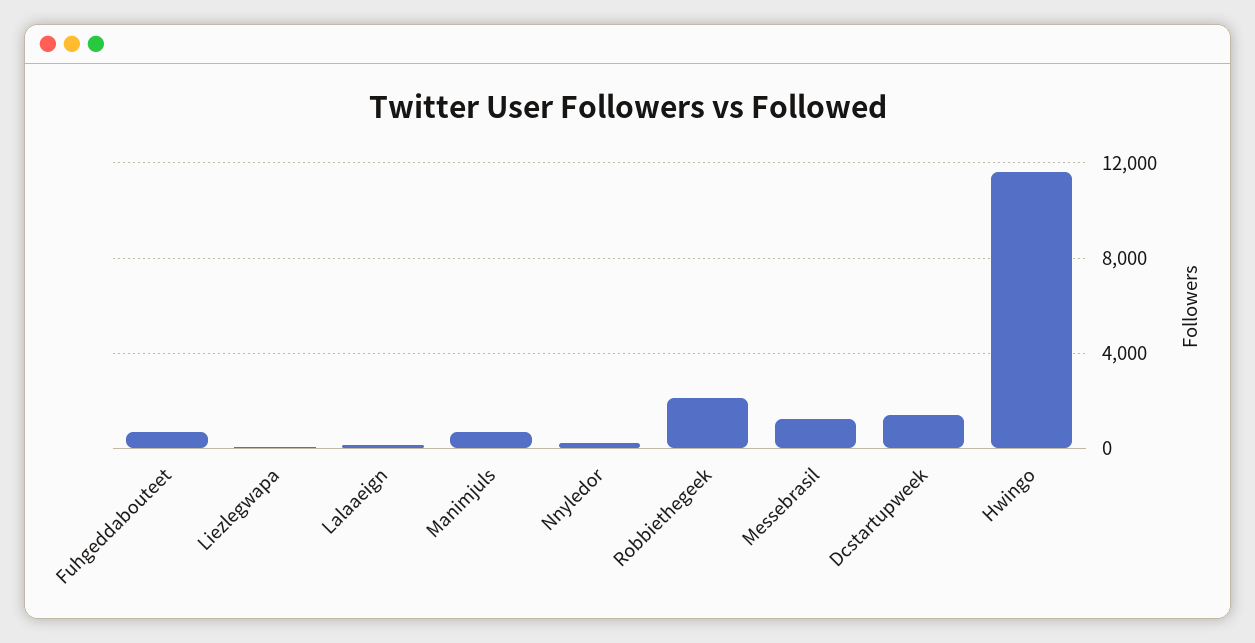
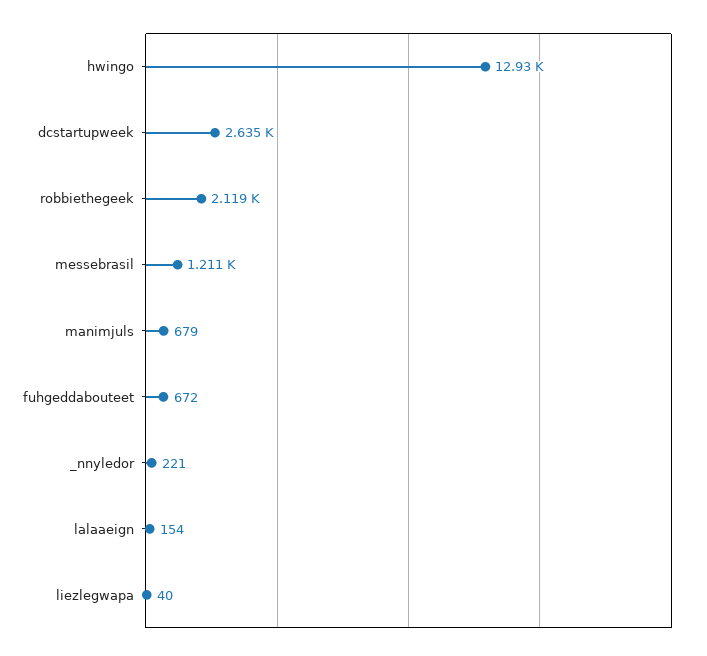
Dcstartupweek: 1500 -> 2635
Hwingo: 11500 -> 12930

